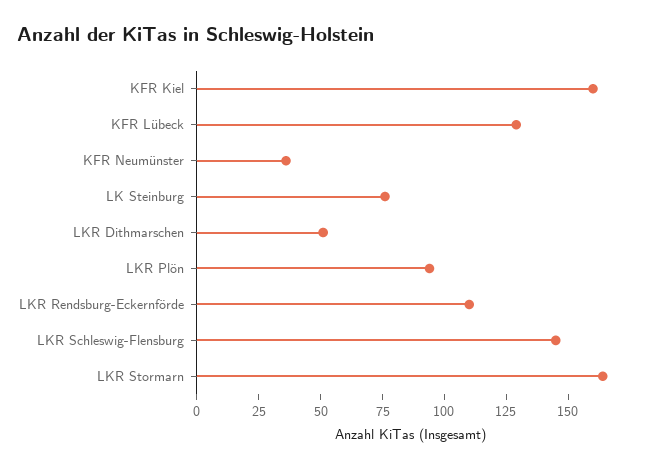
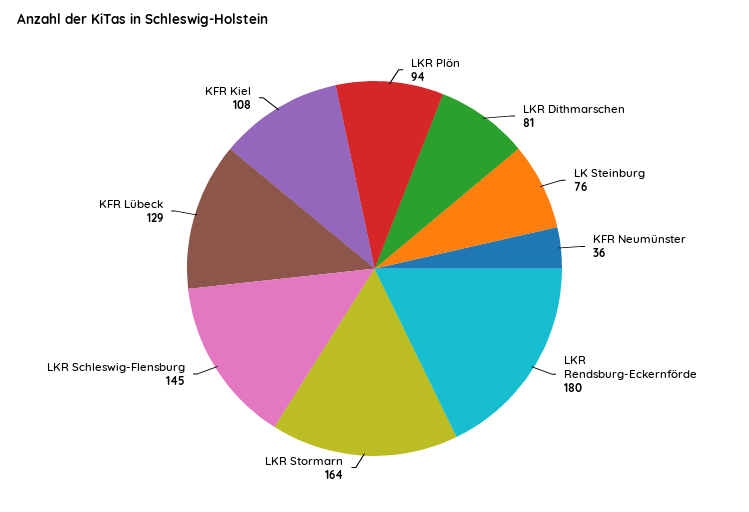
KFR Kiel: 160 -> 108
LKR Dithmarschen: 50 -> 81
LKR Rendsburg-Eckernförde: 110 -> 180

